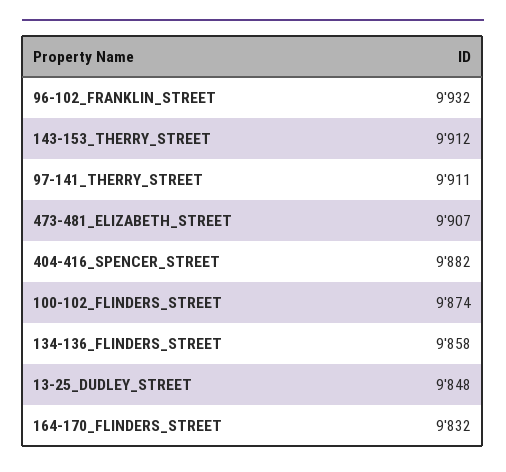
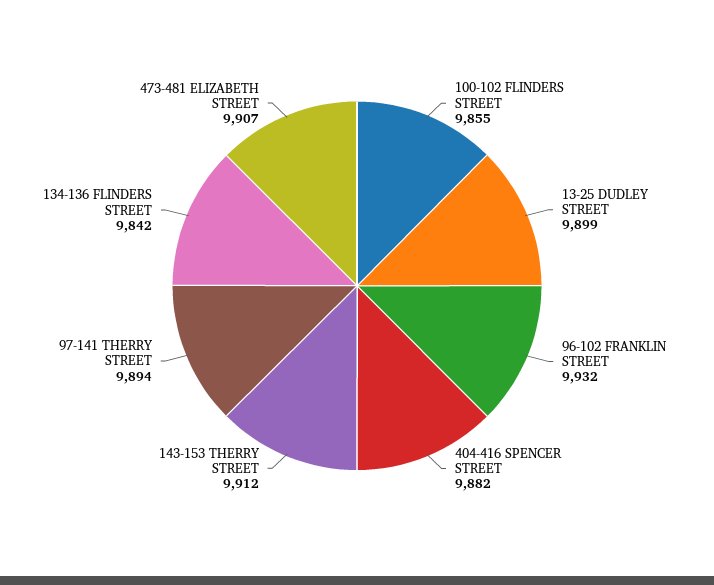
97-141_THERRY_STREET: 9911 -> 9894
100-102_FLINDERS_STREET: 9874 -> 9855
134-136_FLINDERS_STREET: 9858 -> 9842
13-25_DUDLEY_STREET: 9848 -> 9899
164-170_FLINDERS_STREET: 9832 -> none

